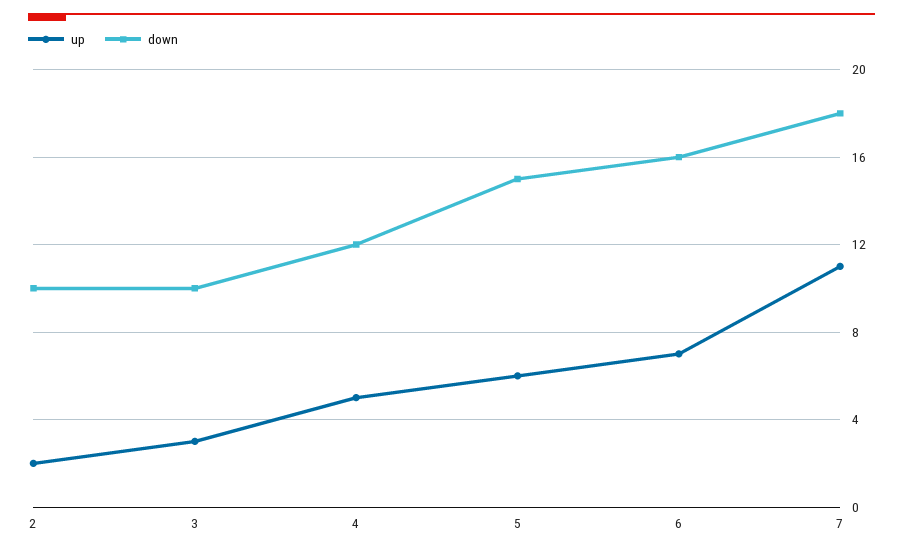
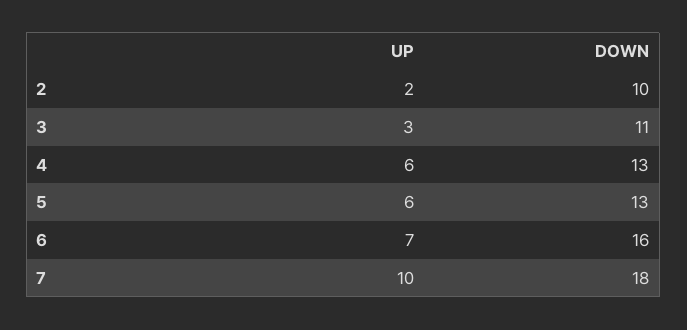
down, 3: 10 -> 11
up, 4: 5 -> 6
down, 4: 12 -> 13
down, 5: 15 -> 13
up, 7: 11 -> 10

